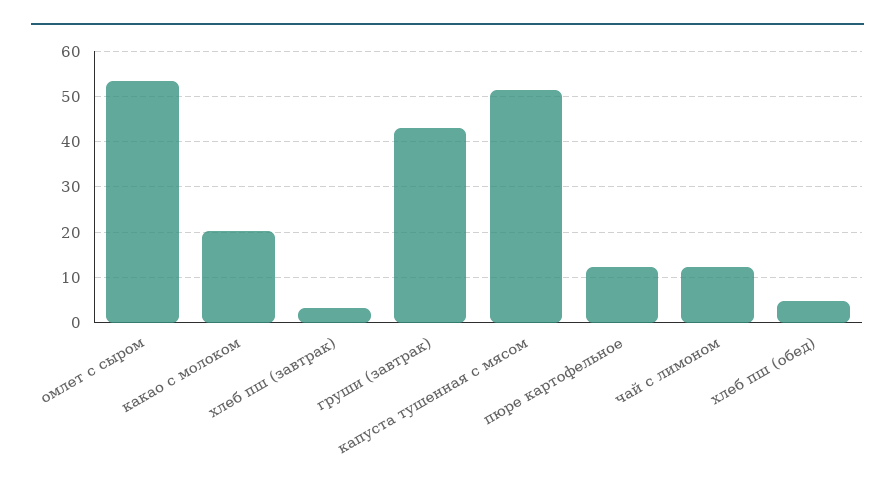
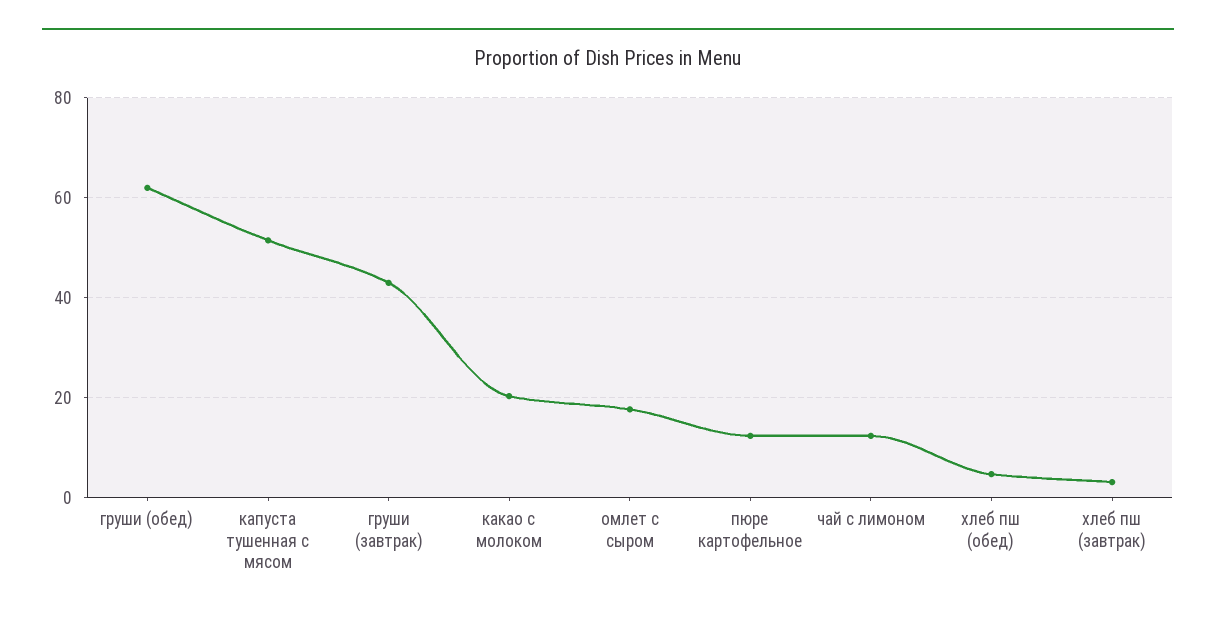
омлет с сыром: 54 -> 18
груши (обед): none -> 62

